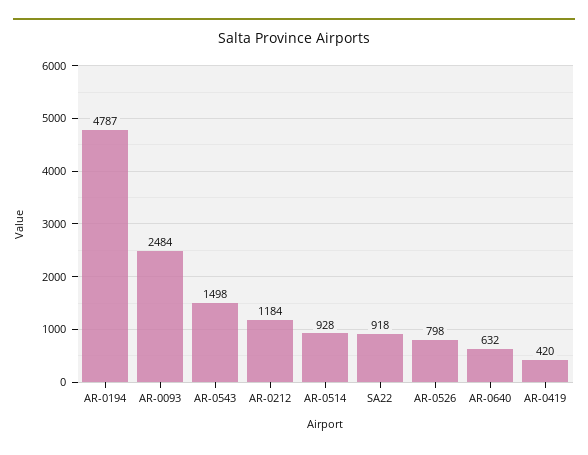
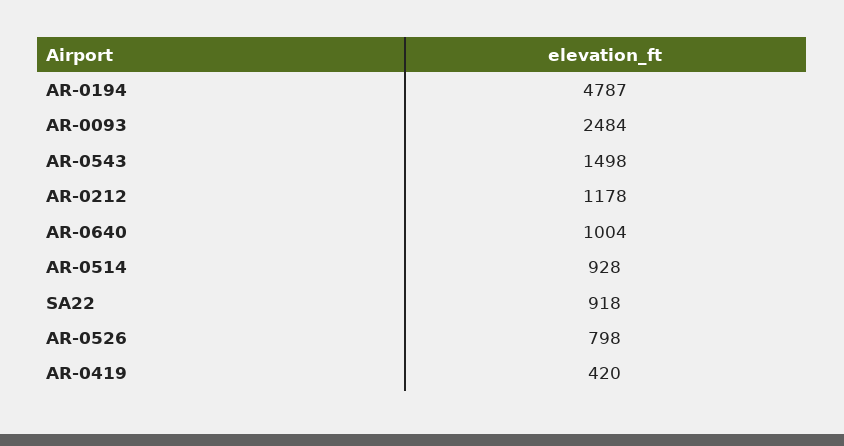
AR-0212: 1184 -> 1178
AR-0640: 632 -> 1004

